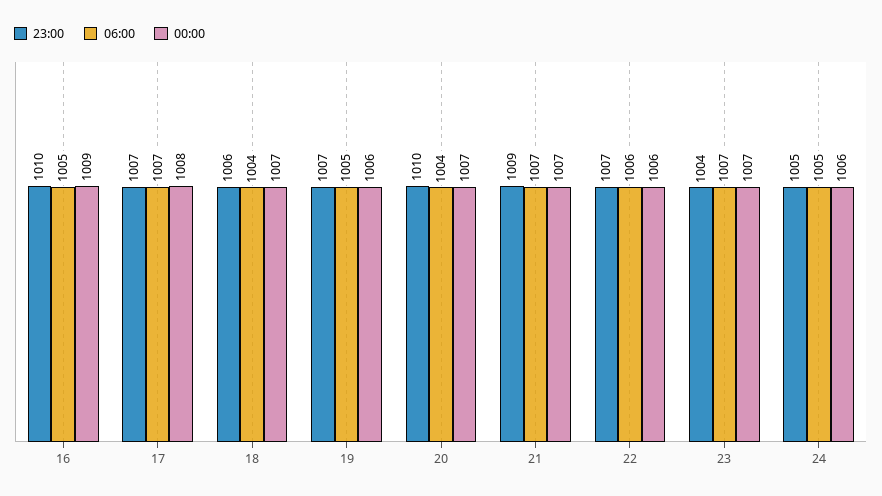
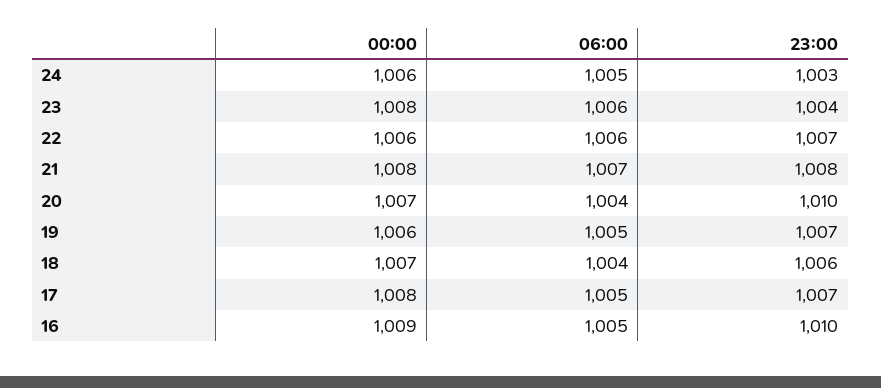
06:00, 17: 1007 -> 1005
23:00, 21: 1009 -> 1008
00:00, 21: 1007 -> 1008
06:00, 23: 1007 -> 1006
00:00, 23: 1007 -> 1008
23:00, 24: 1005 -> 1003

